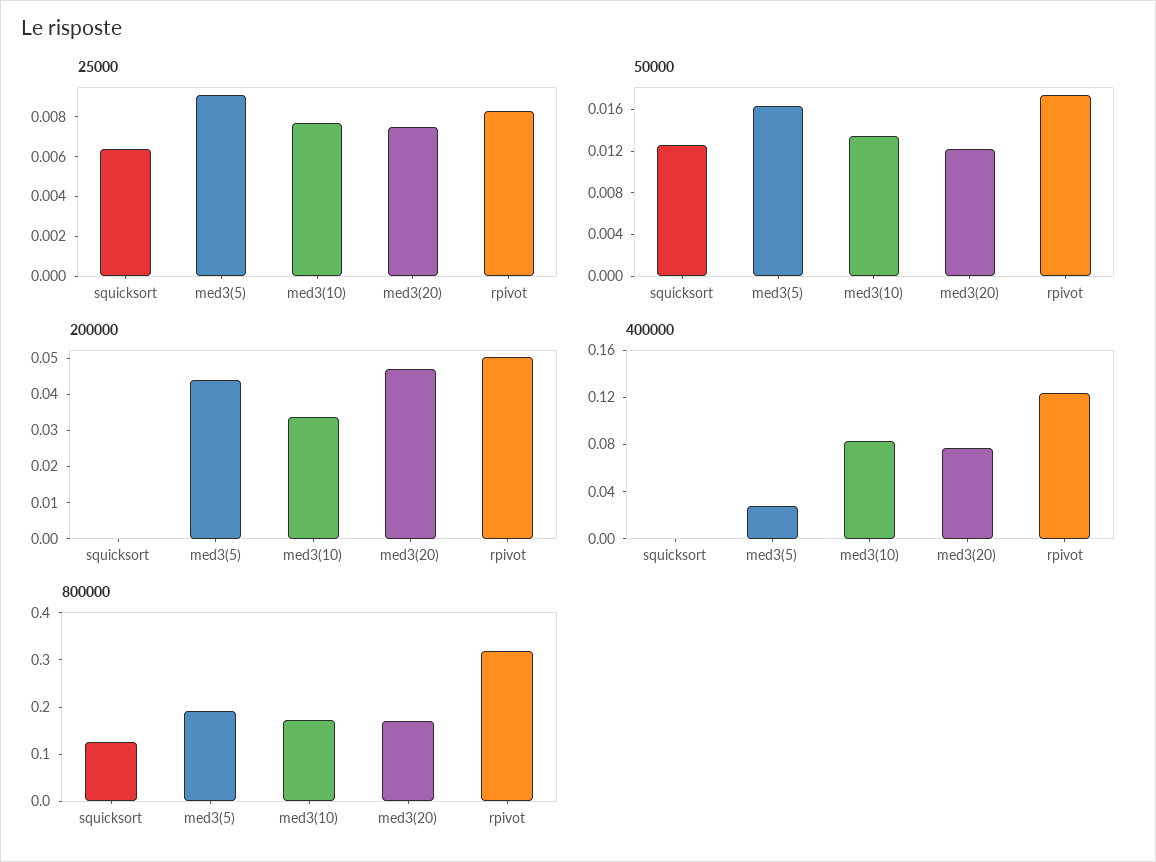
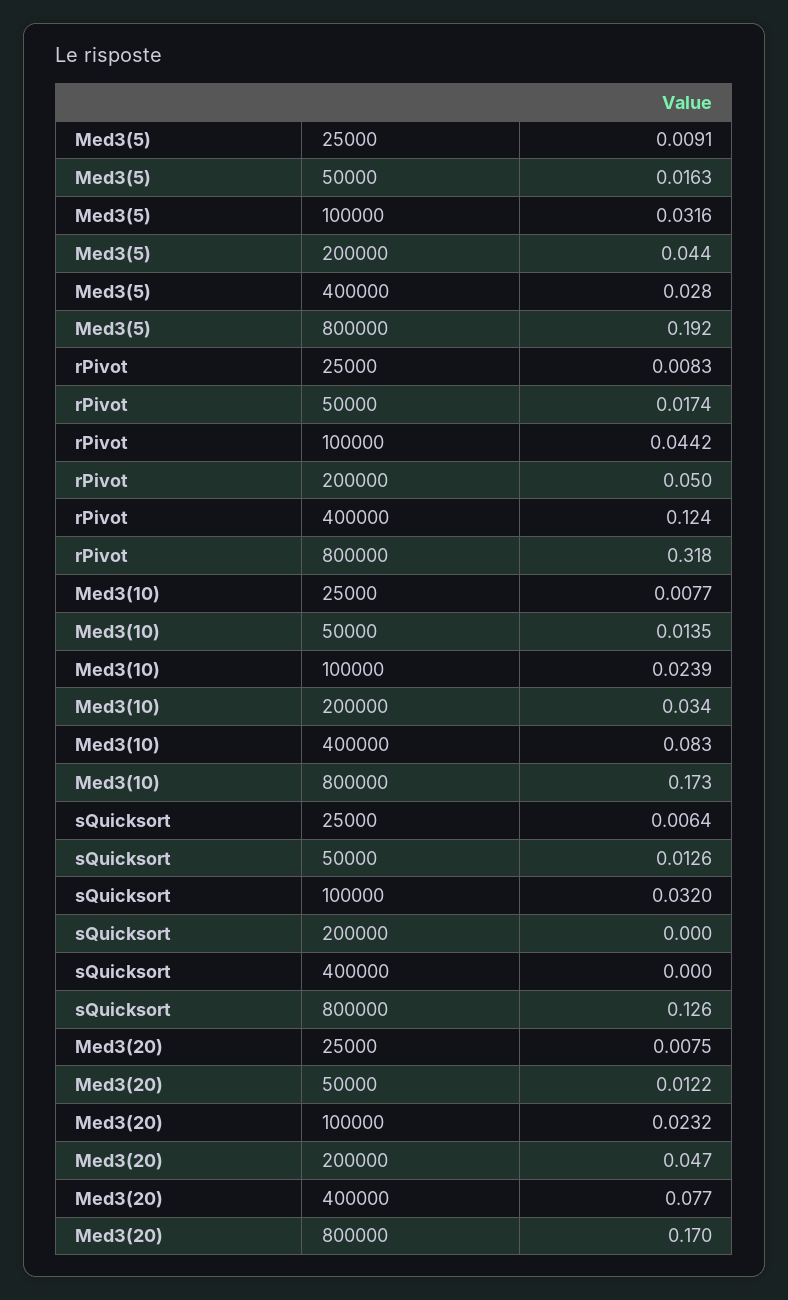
100000, med3(5): none -> 0.0316
100000, rpivot: none -> 0.0442
100000, med3(10): none -> 0.0239
100000, squicksort: none -> 0.032
100000, med3(20): none -> 0.0232

